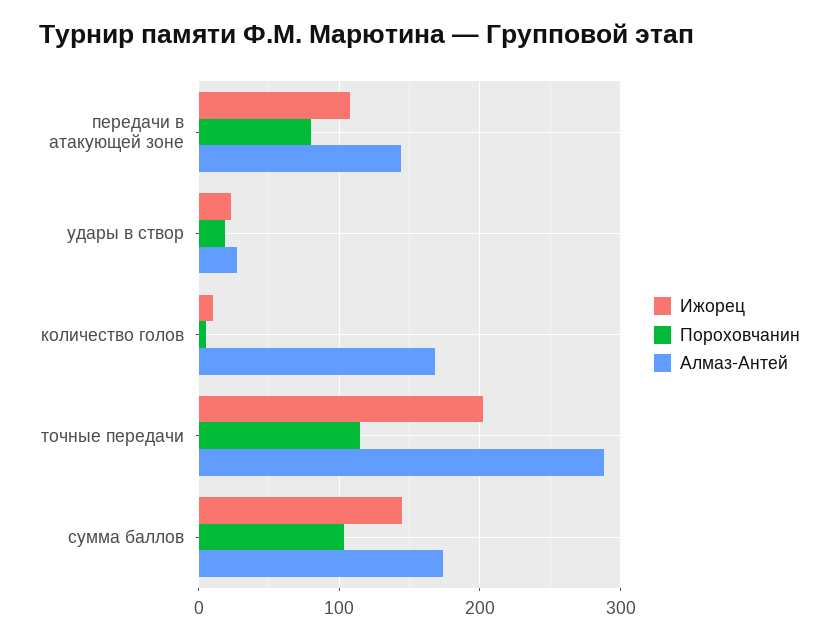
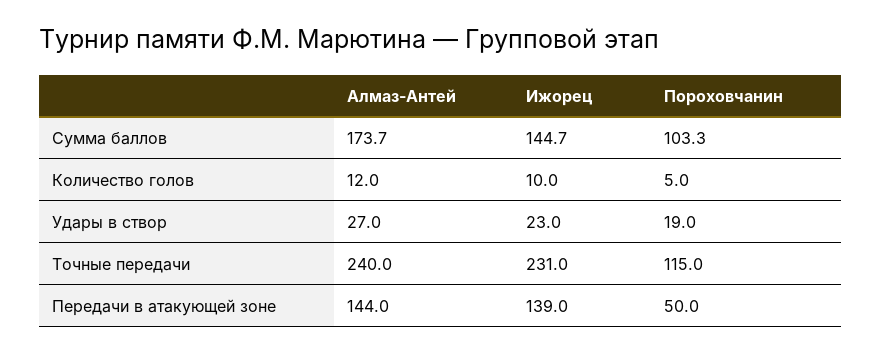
Ижорец, передачи в атакующей зоне: 110 -> 139
Пороховчанин, передачи в атакующей зоне: 80 -> 50
Алмаз-Антей, количество голов: 170 -> 12
Ижорец, точные передачи: 200 -> 231
Алмаз-Антей, точные передачи: 290 -> 240

